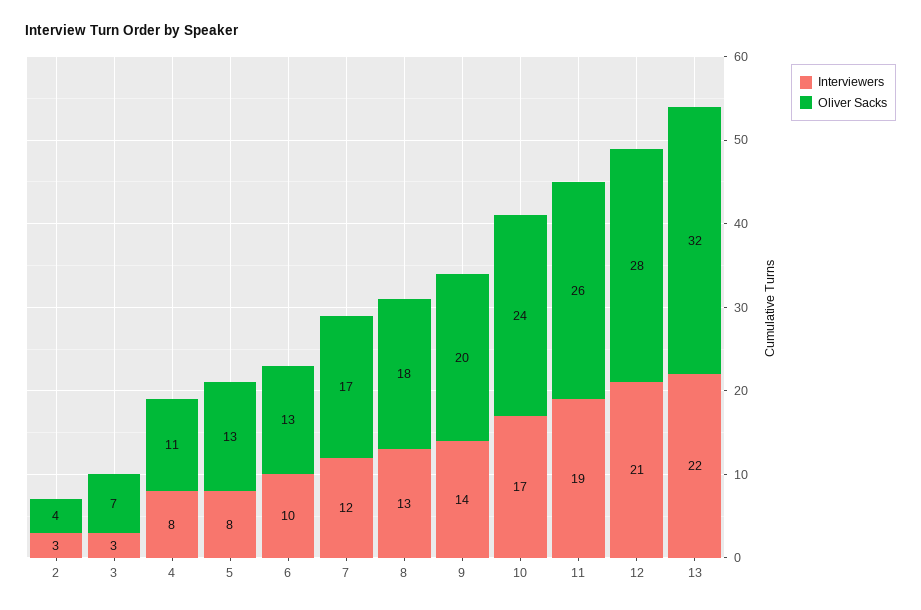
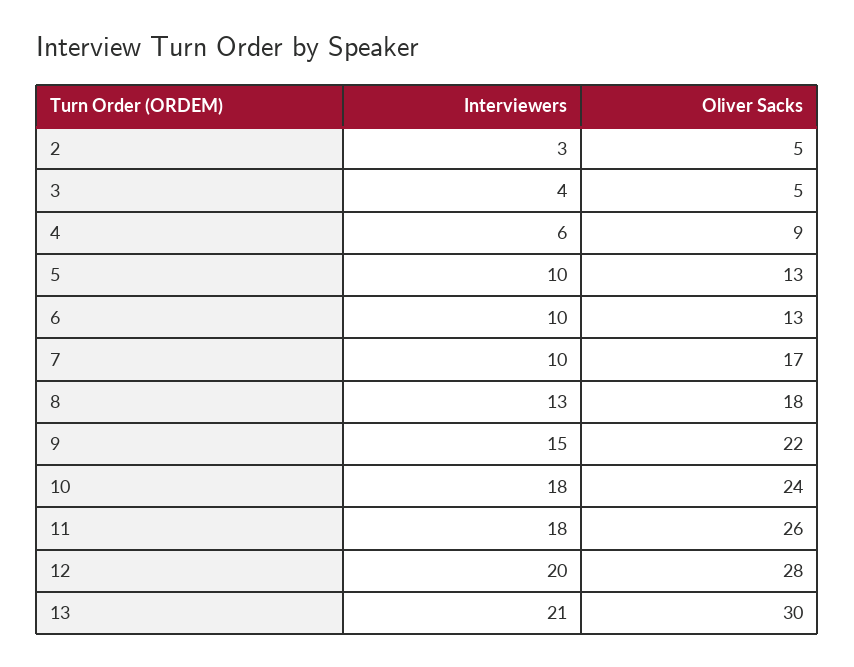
Oliver Sacks, 2: 4 -> 5
Interviewers, 3: 3 -> 4
Oliver Sacks, 3: 7 -> 5
Interviewers, 4: 8 -> 6
Oliver Sacks, 4: 11 -> 9
Interviewers, 5: 8 -> 10
Interviewers, 7: 12 -> 10
Interviewers, 9: 14 -> 15
Oliver Sacks, 9: 20 -> 22
Interviewers, 10: 17 -> 18
Interviewers, 11: 19 -> 18
Interviewers, 12: 21 -> 20
Interviewers, 13: 22 -> 21
Oliver Sacks, 13: 32 -> 30

